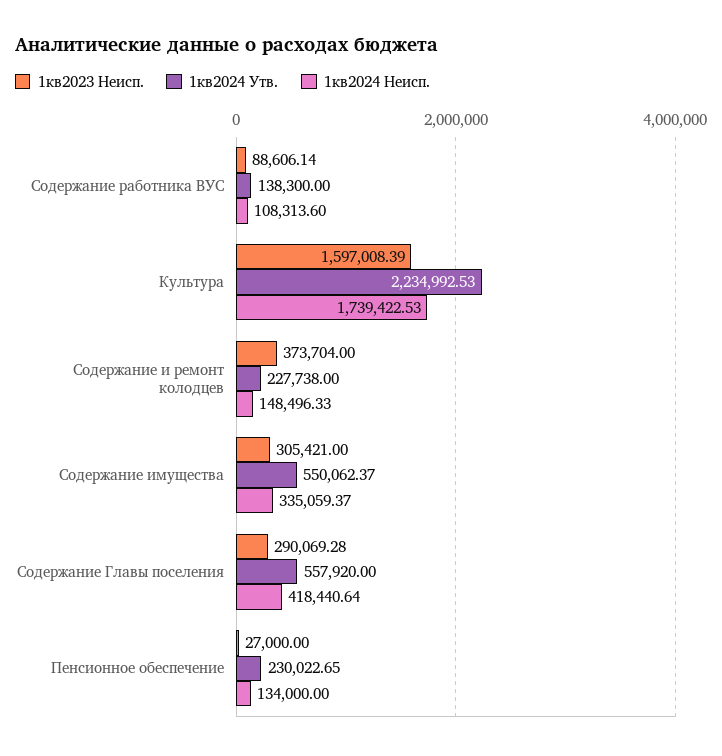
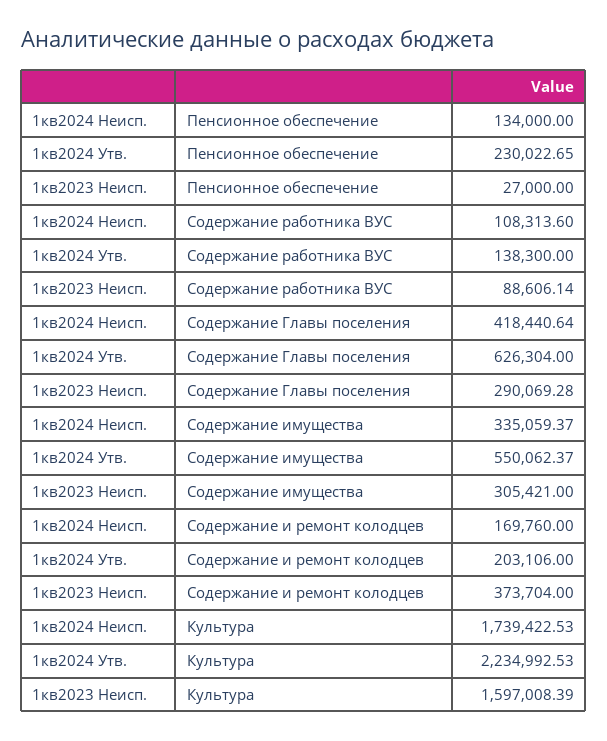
1кв2024 Утв., Содержание и ремонт колодцев: 227738 -> 203106
1кв2024 Неисп., Содержание и ремонт колодцев: 148496.33 -> 169760
1кв2024 Утв., Содержание Главы поселения: 557920 -> 626304

